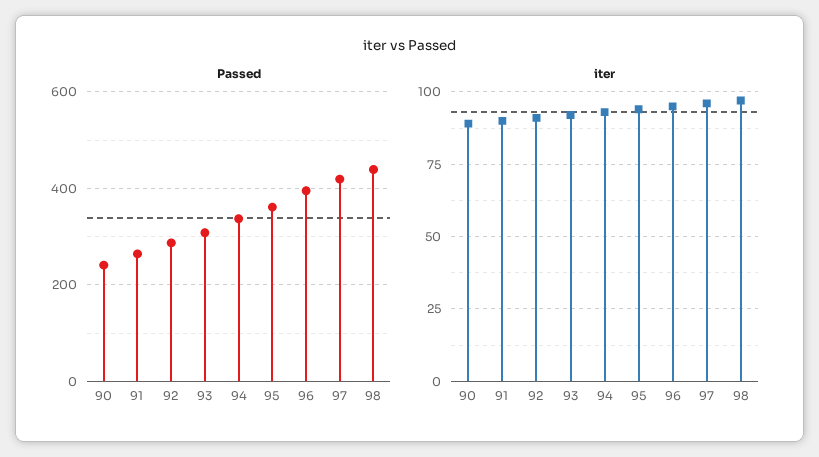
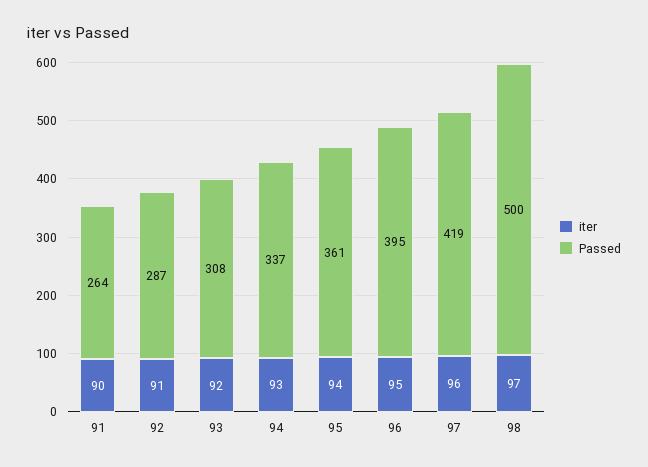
Passed, 90: 240 -> none
Passed, 98: 440 -> 500
iter, 90: 90 -> none

